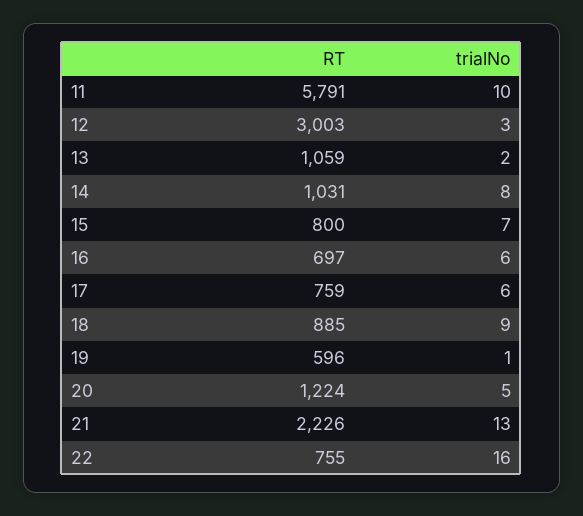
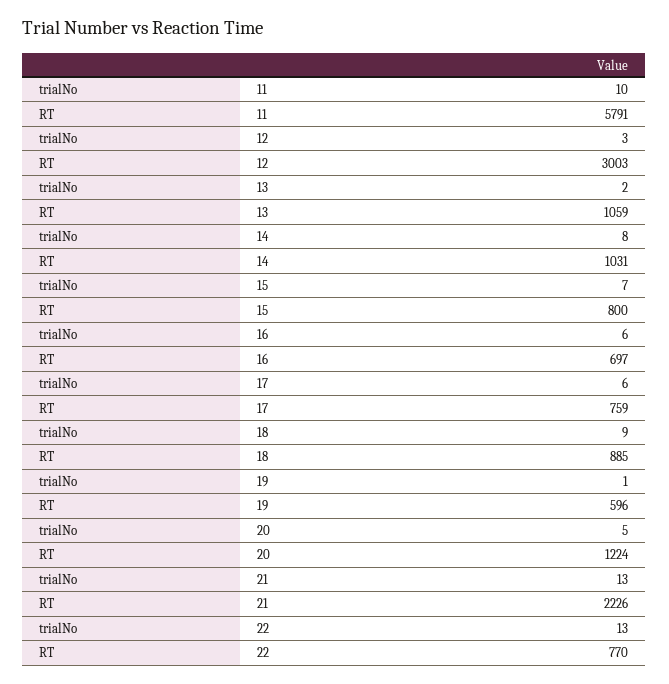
RT, 22: 755 -> 770
trialNo, 22: 16 -> 13

